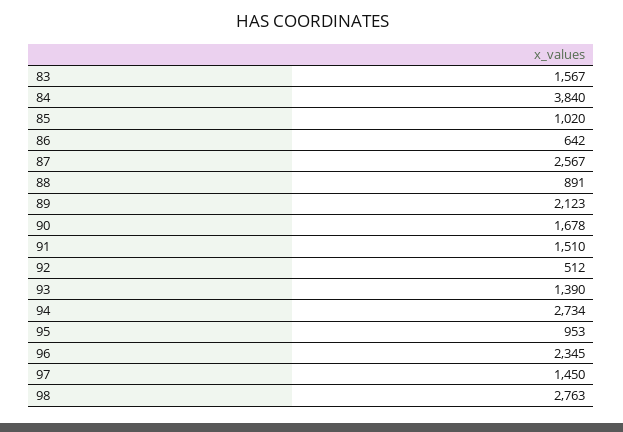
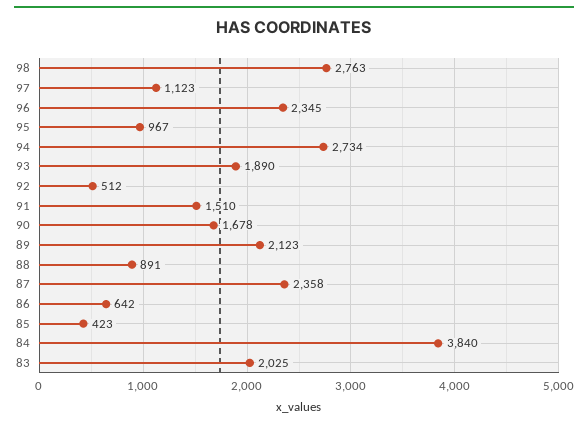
83: 1567 -> 2025
85: 1020 -> 423
87: 2567 -> 2358
93: 1390 -> 1890
95: 953 -> 967
97: 1450 -> 1123

